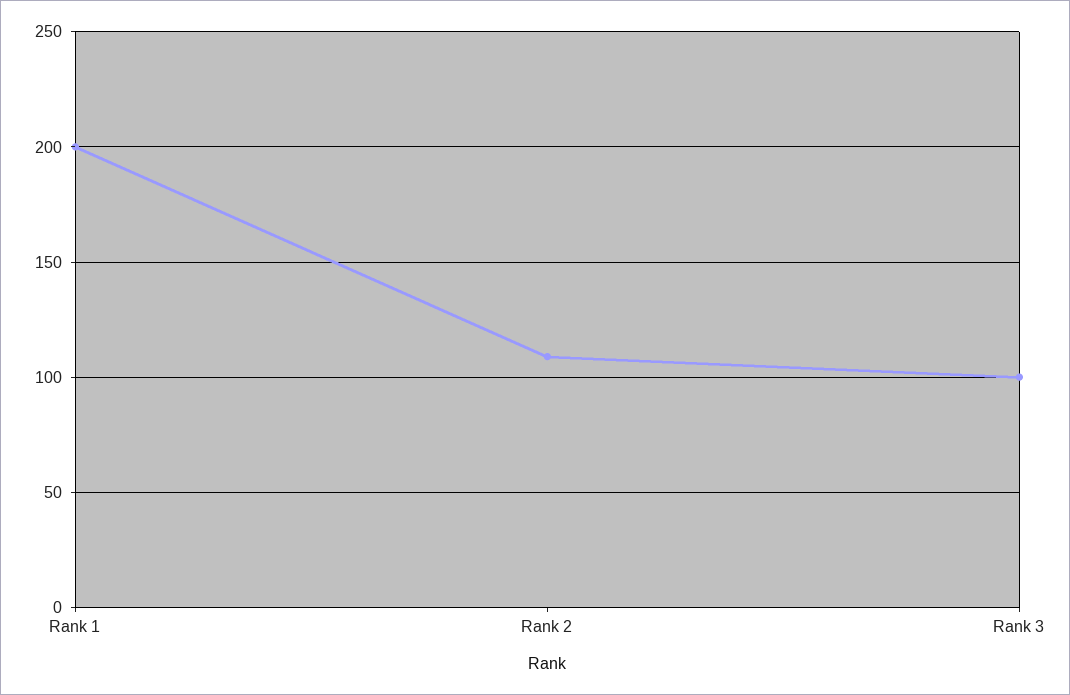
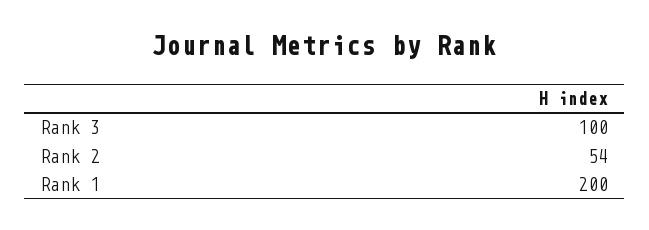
Rank 2: 110 -> 54

